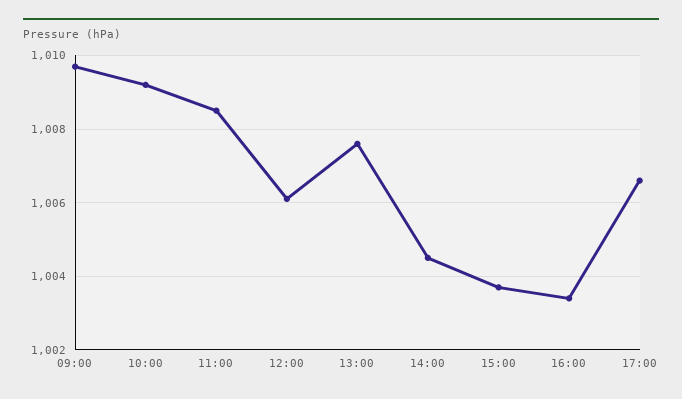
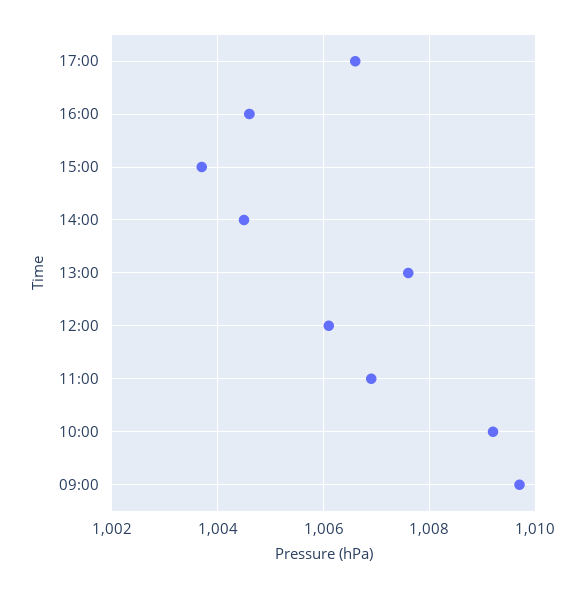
11:00: 1008.5 -> 1007
16:00: 1003.5 -> 1004.5

